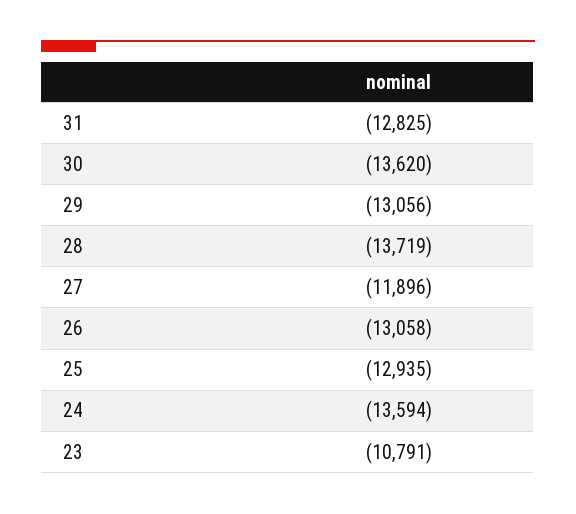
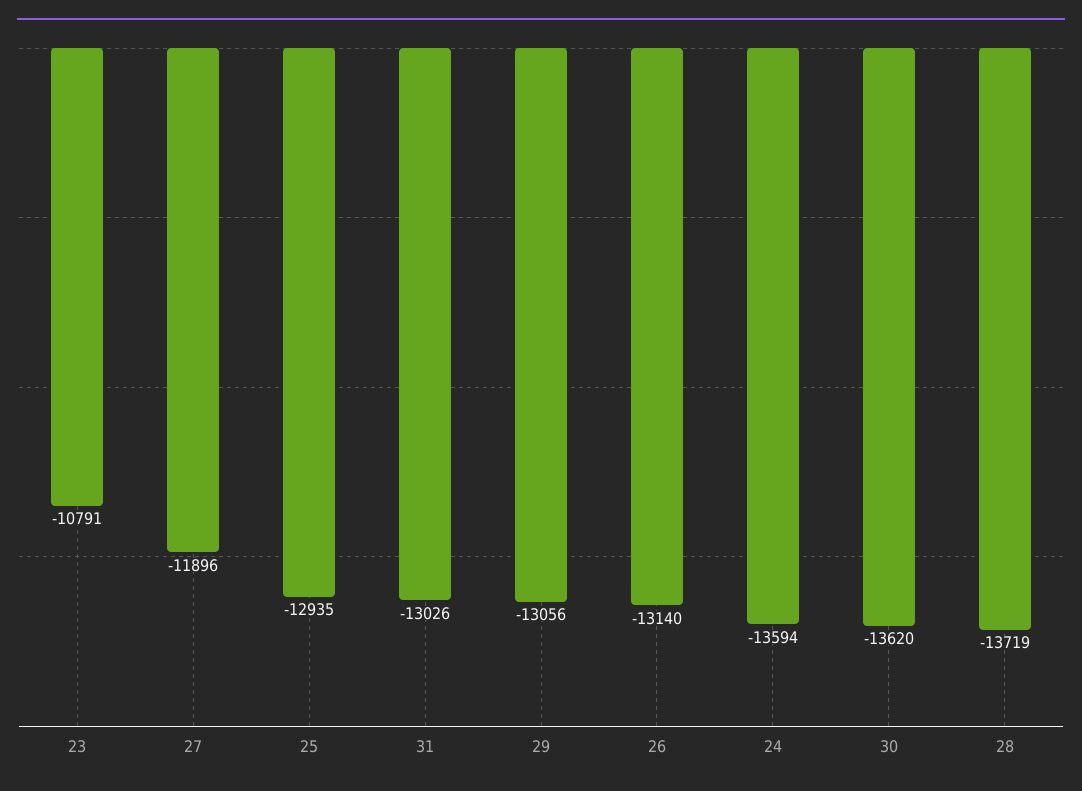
31: -12825 -> -13026
26: -13058 -> -13140

